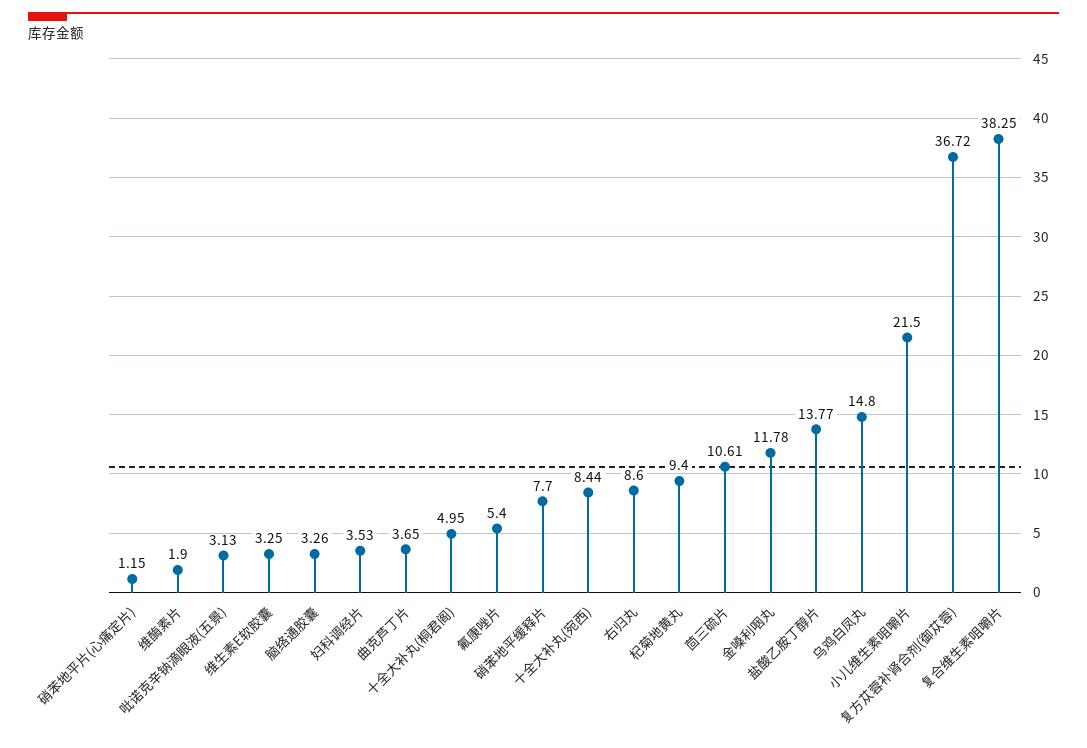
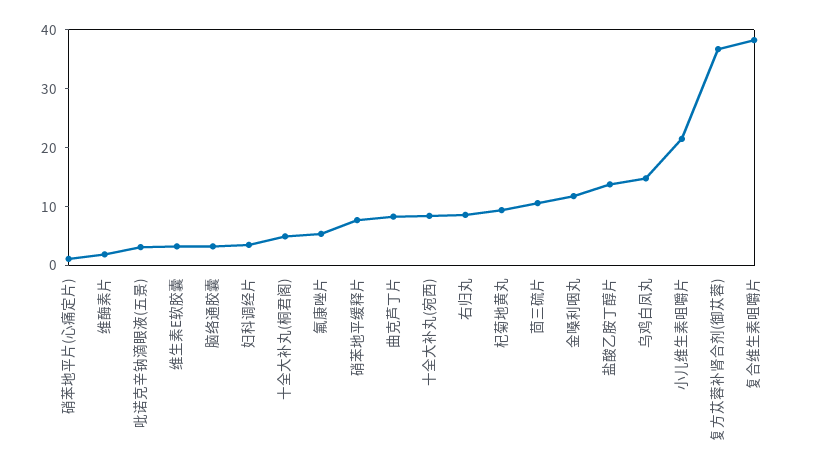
曲克芦丁片: 3.65 -> 8

